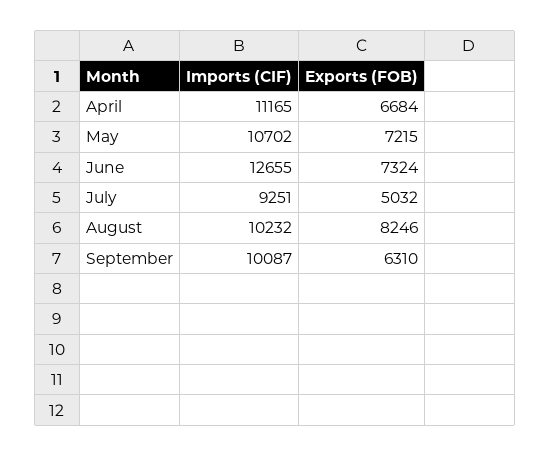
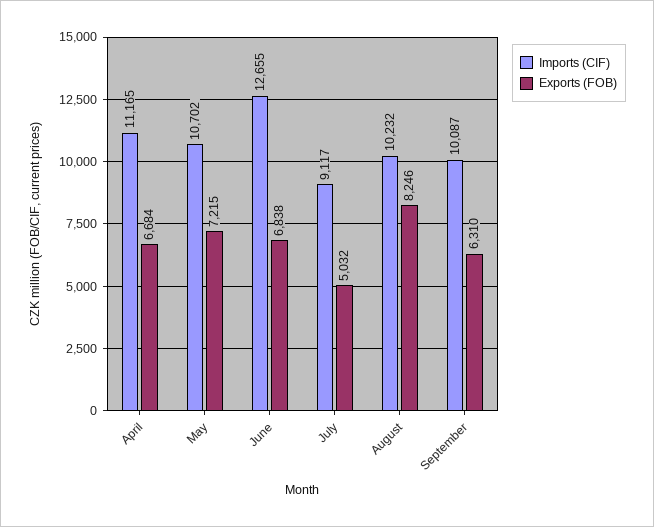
Exports (FOB), June: 7324 -> 6838
Imports (CIF), July: 9251 -> 9117

